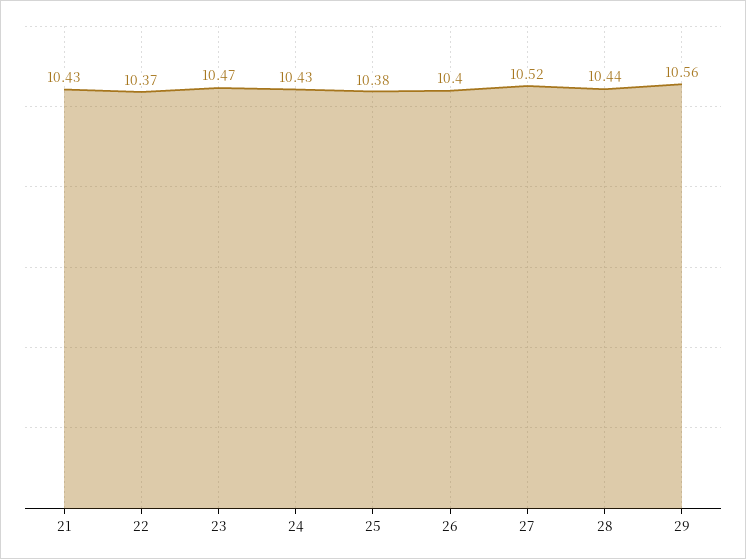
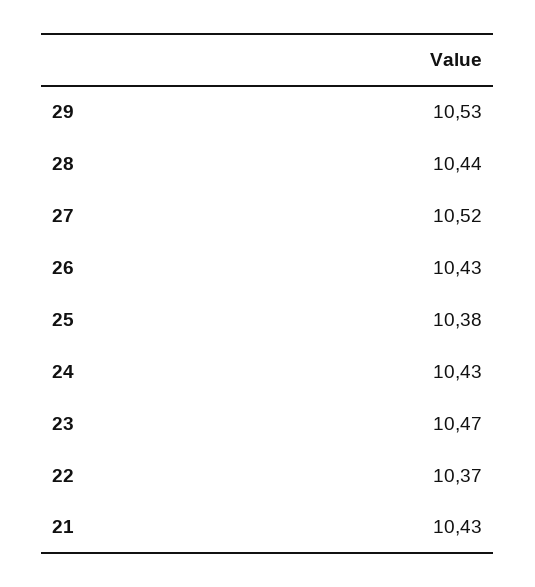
26: 10.4 -> 10.43
29: 10.56 -> 10.53

